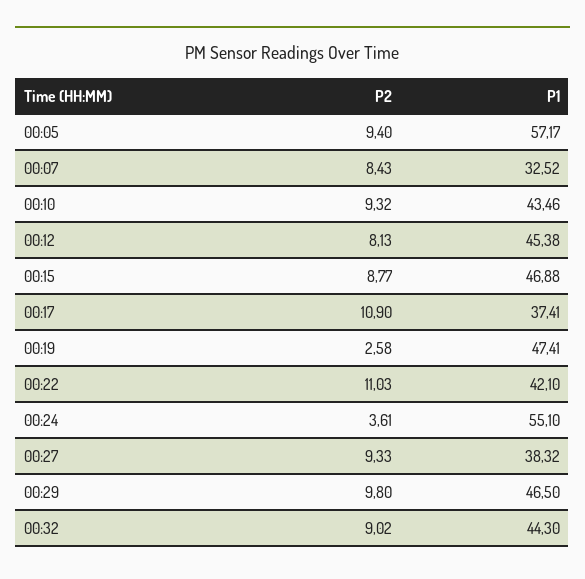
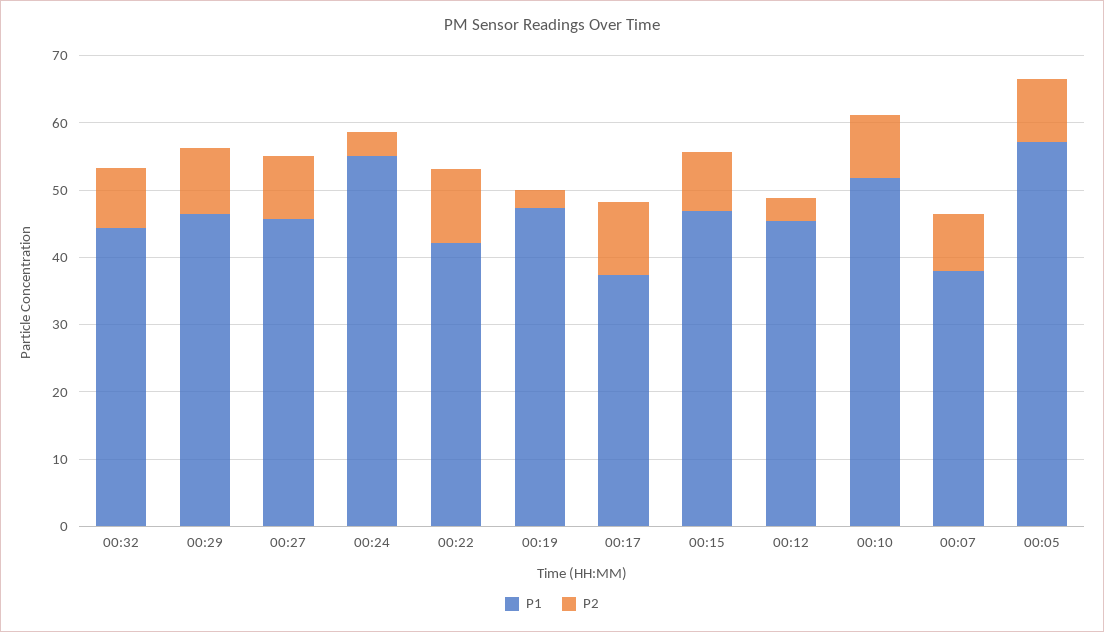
P1, 00:07: 32.52 -> 38
P1, 00:10: 43.46 -> 52
P2, 00:12: 8.13 -> 4
P1, 00:27: 38.32 -> 46

